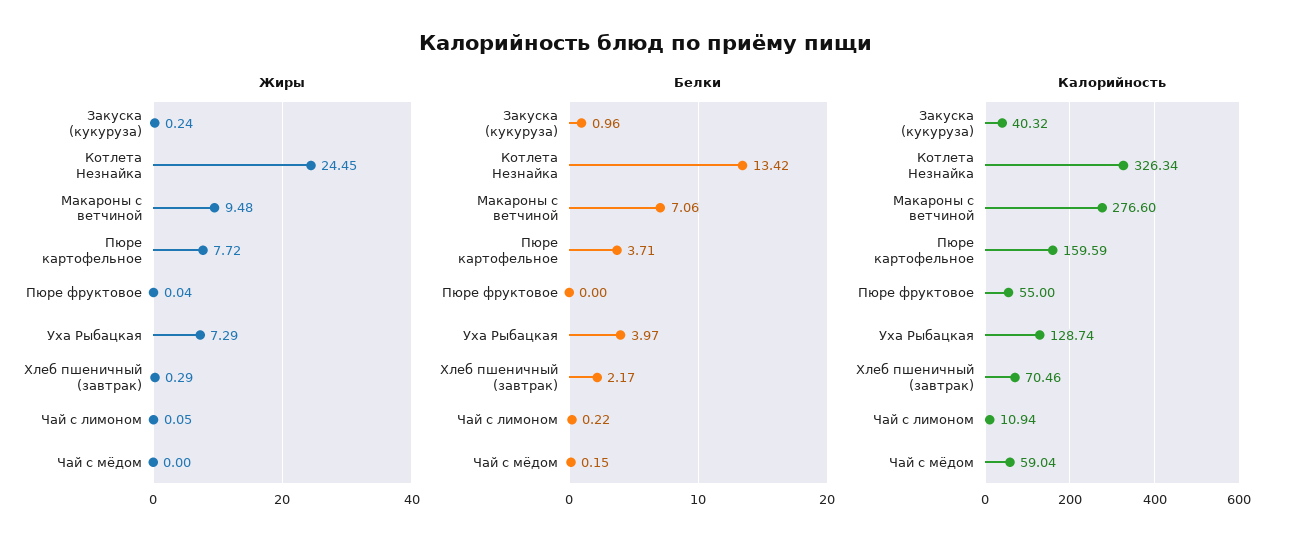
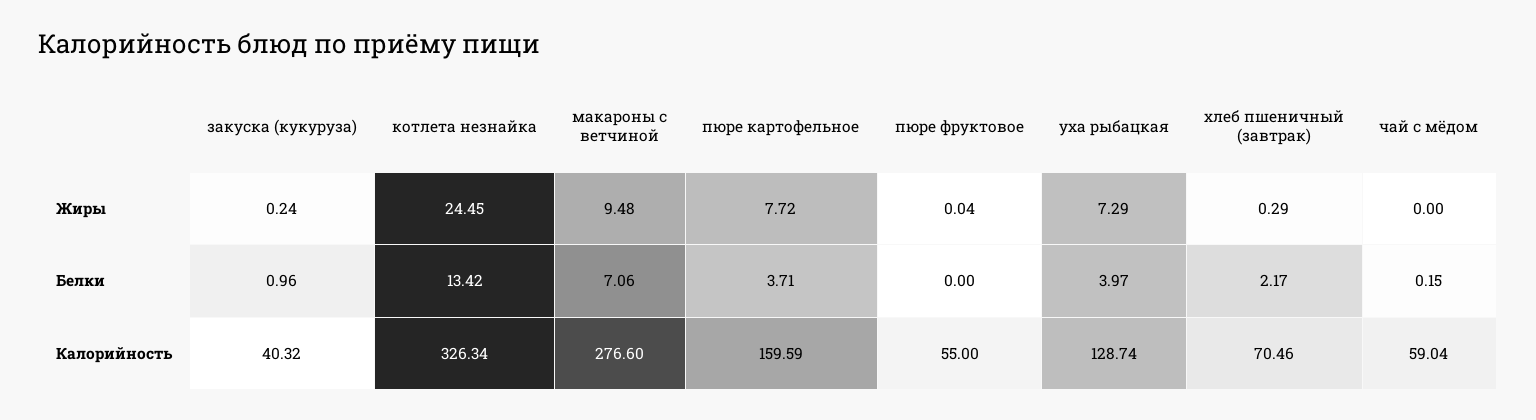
Жиры, Чай с лимоном: 0.05 -> none
Белки, Чай с лимоном: 0.22 -> none
Калорийность, Чай с лимоном: 10.94 -> none

